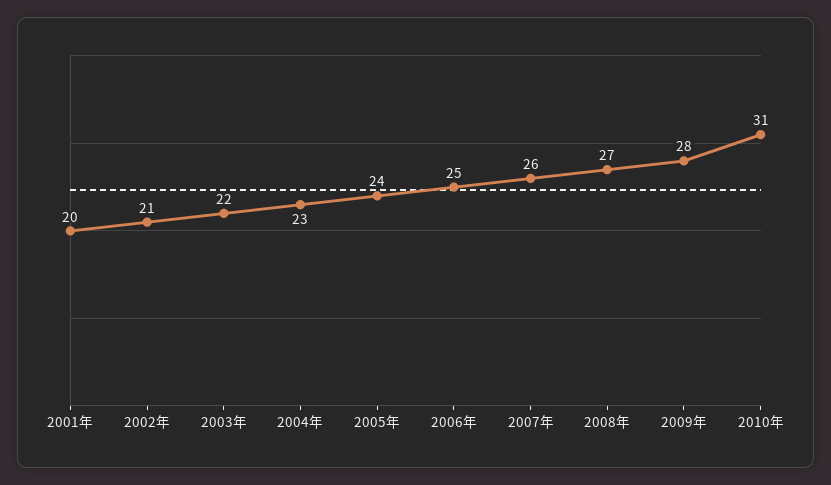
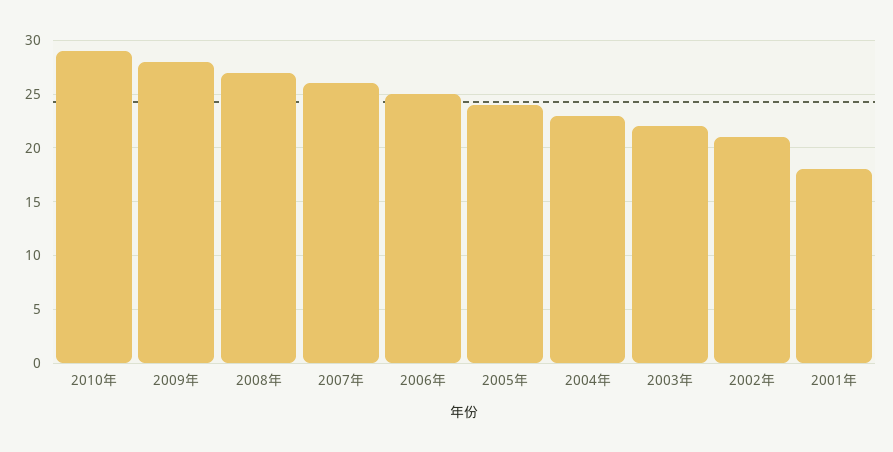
2001年: 20 -> 18
2010年: 31 -> 29

